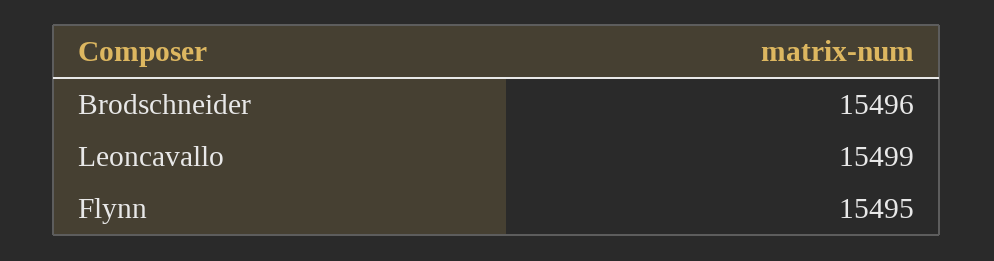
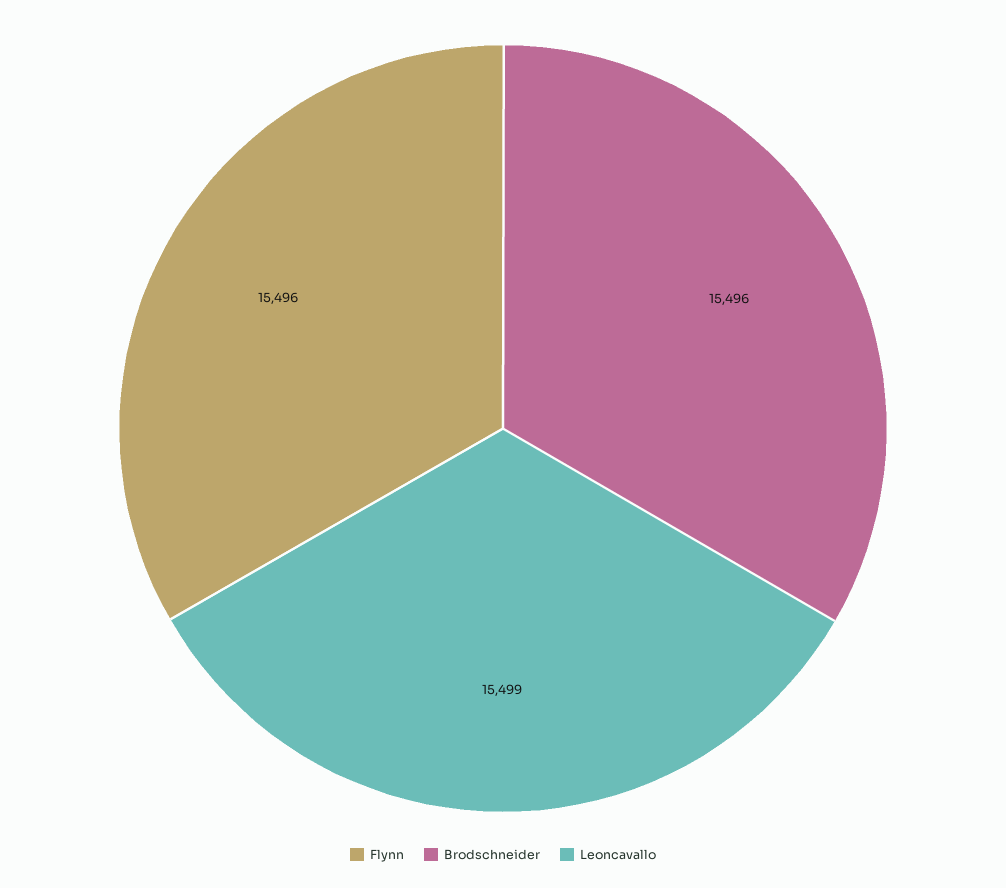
Flynn: 15495 -> 15496

